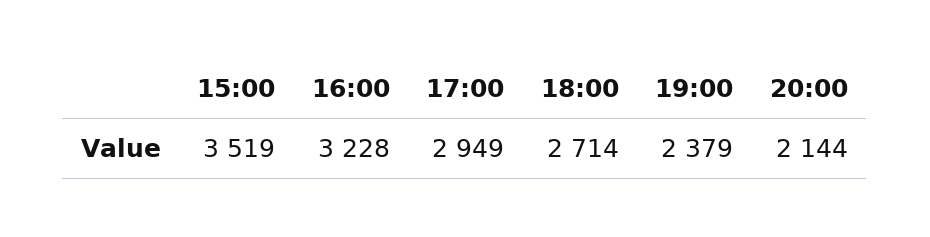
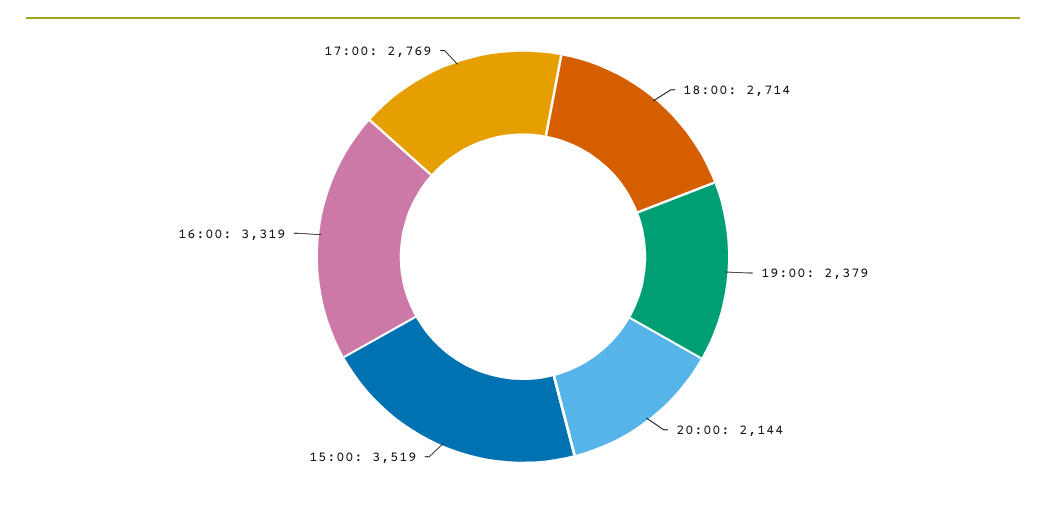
16:00: 3228 -> 3319
17:00: 2949 -> 2769

